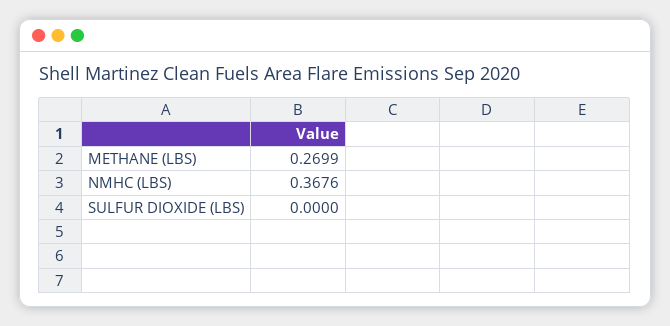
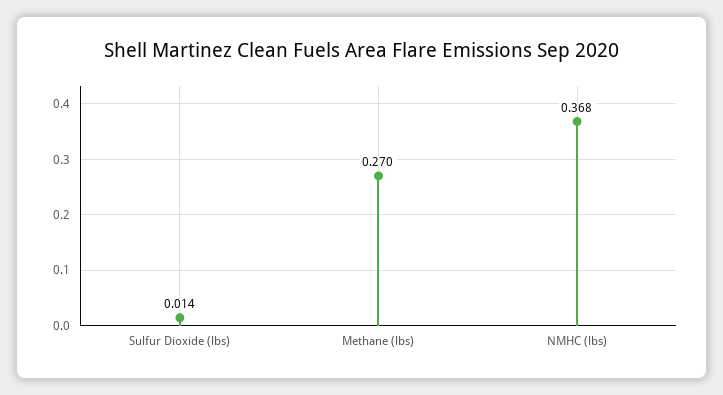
SULFUR DIOXIDE (LBS): 0 -> 0.014

